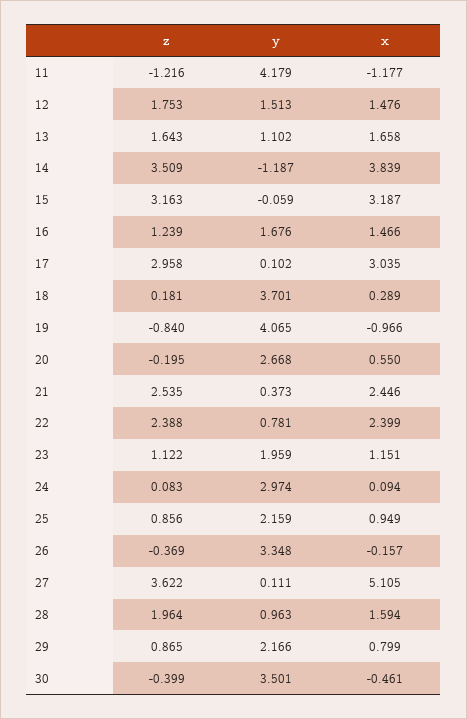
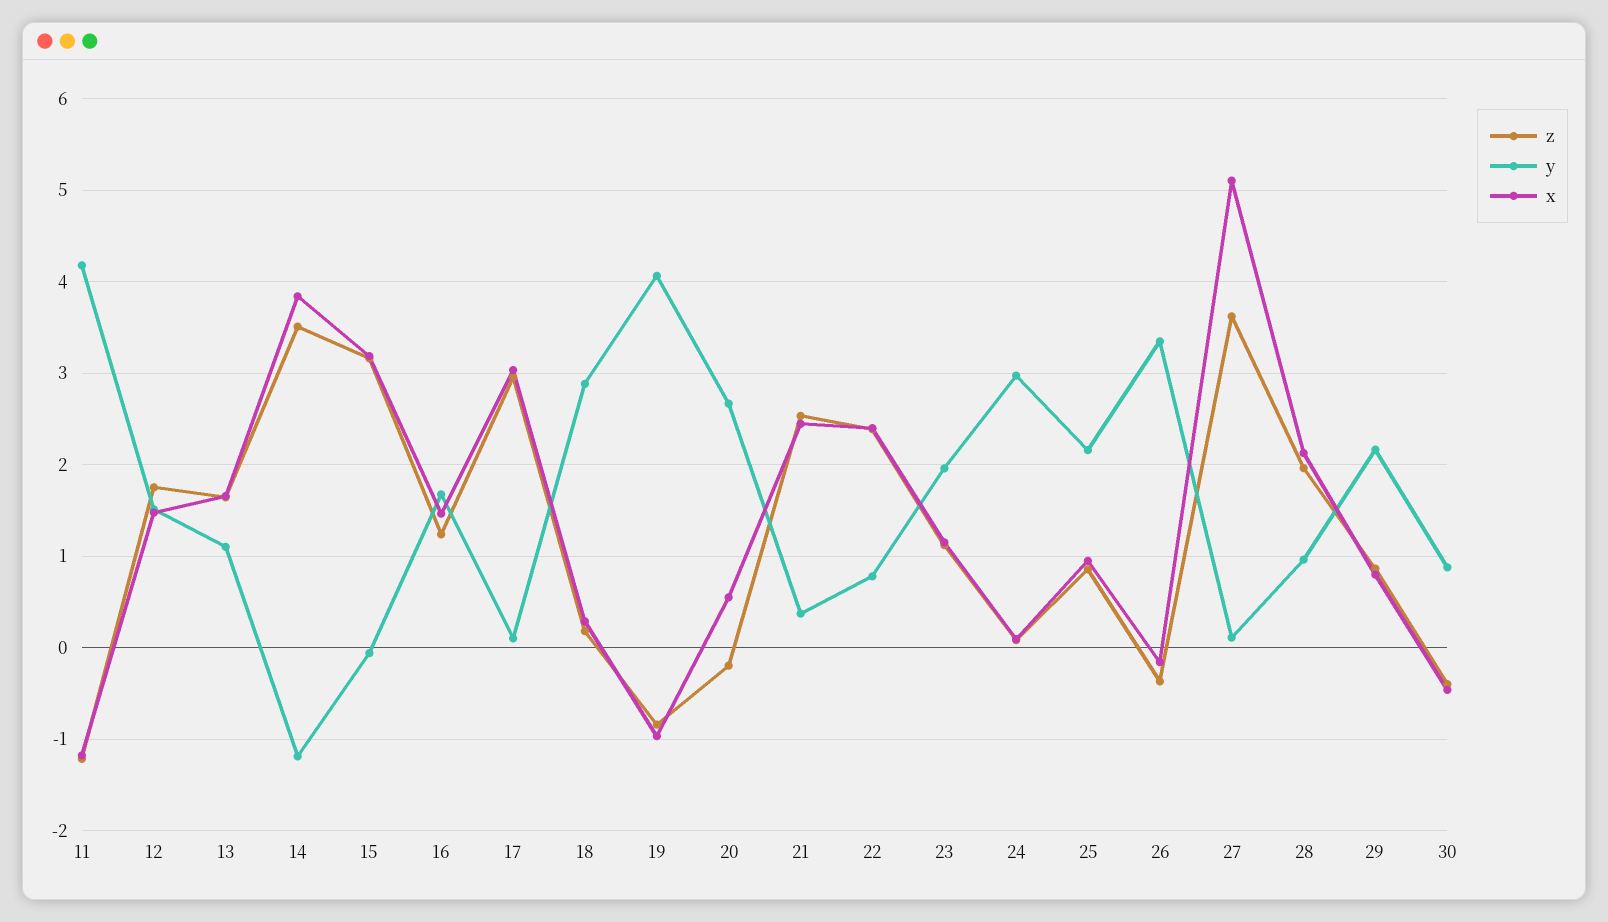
y, 18: 3.701 -> 2.9
x, 28: 1.594 -> 2.1
y, 30: 3.501 -> 0.9

